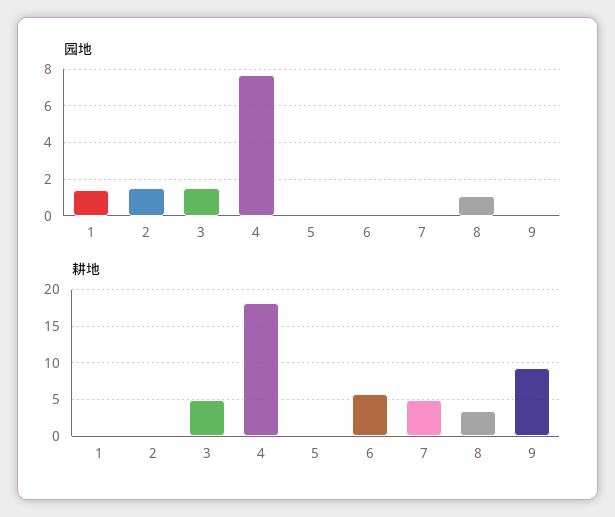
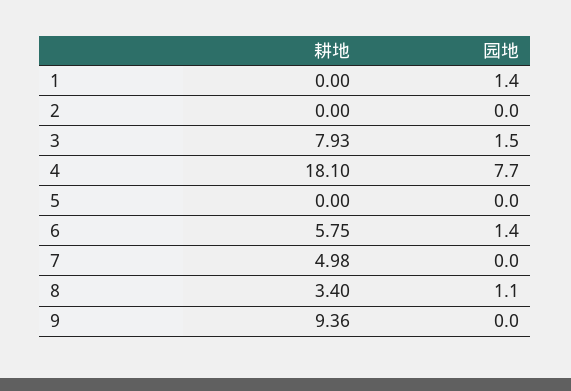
园地, 2: 1.5 -> 0
园地, 6: 0 -> 1.4
耕地, 3: 5 -> 7.93

